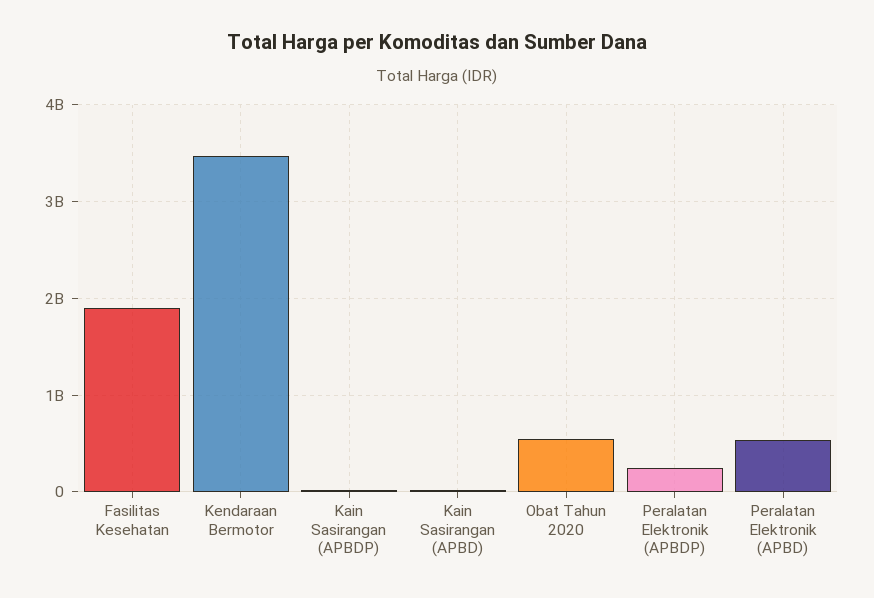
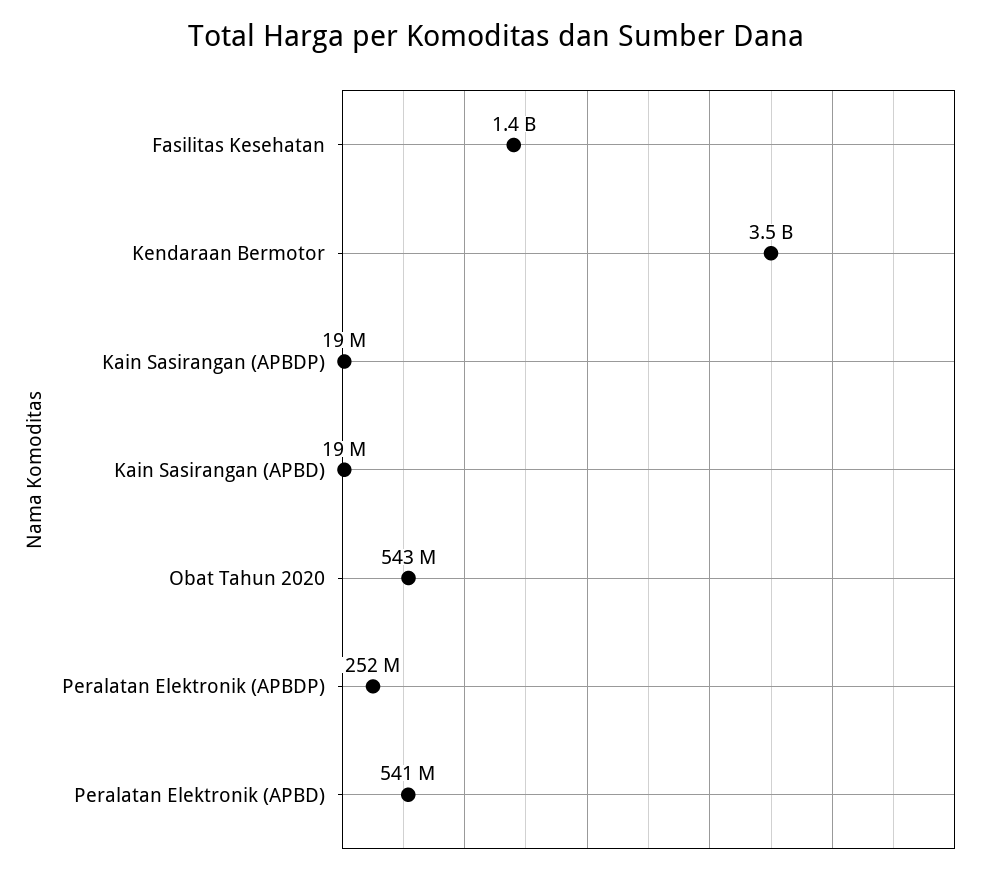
Fasilitas Kesehatan: 1900000000 -> 1400000000

